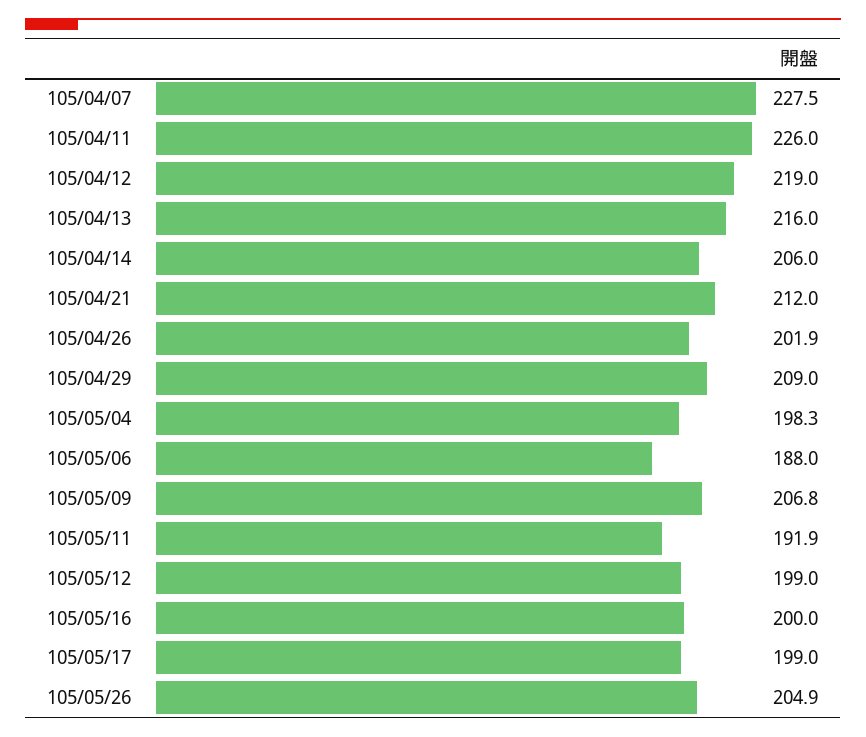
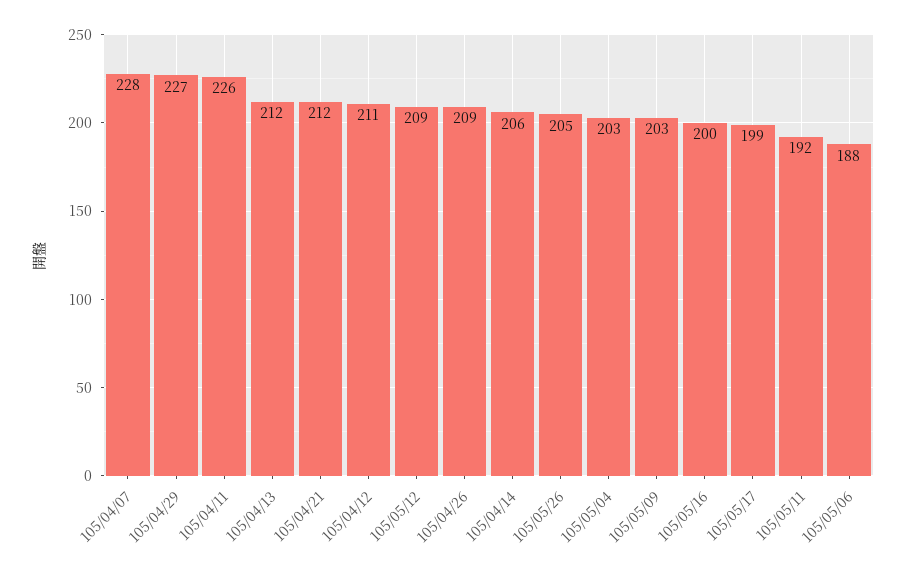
105/04/12: 219 -> 211
105/04/13: 216 -> 212
105/04/26: 201.9 -> 209
105/04/29: 209 -> 227
105/05/04: 198.3 -> 203
105/05/09: 206.8 -> 203
105/05/12: 199 -> 209

